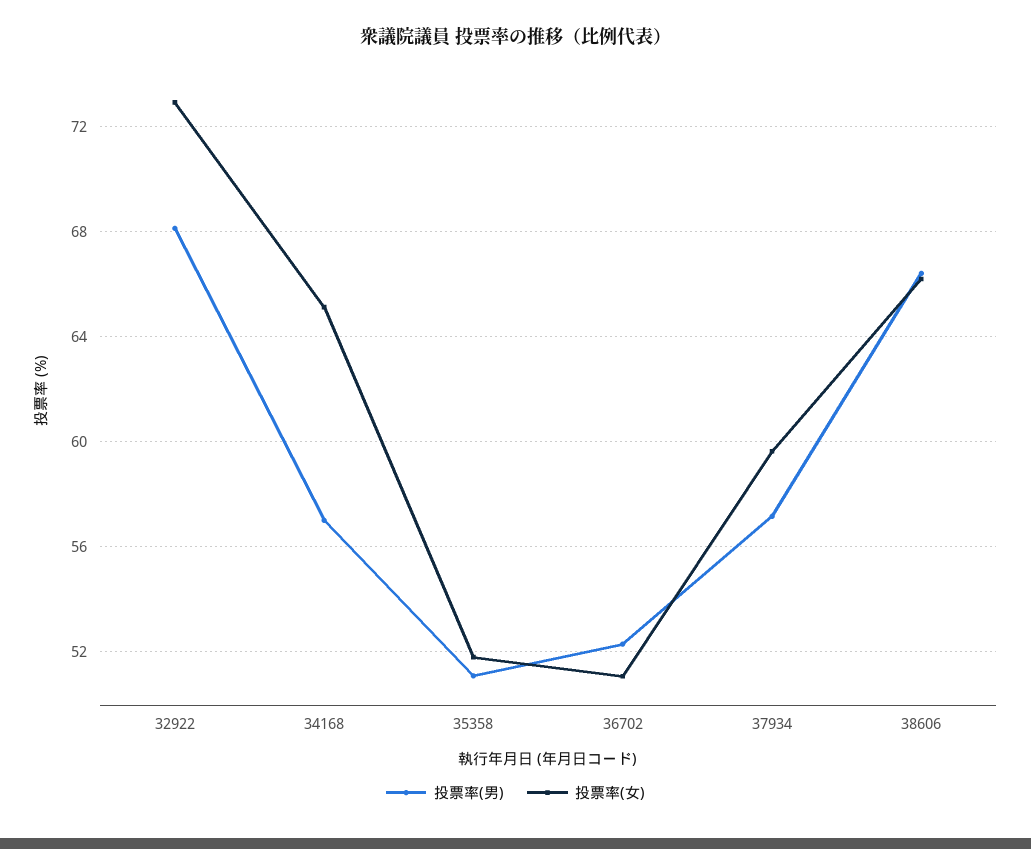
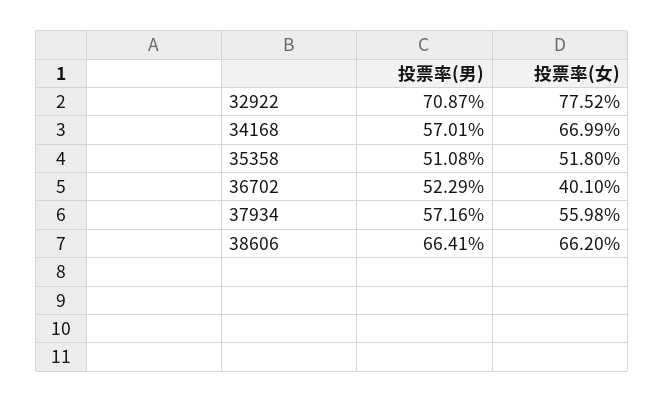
投票率(男), 32922: 68 -> 70.87
投票率(女), 32922: 73 -> 77.52
投票率(女), 34168: 65 -> 66.99
投票率(女), 36702: 51 -> 40.1
投票率(女), 37934: 59.5 -> 55.98

